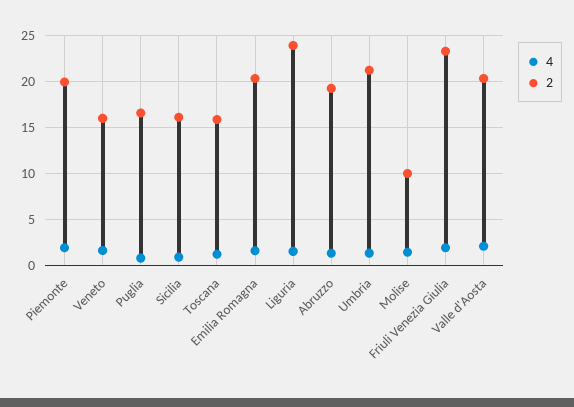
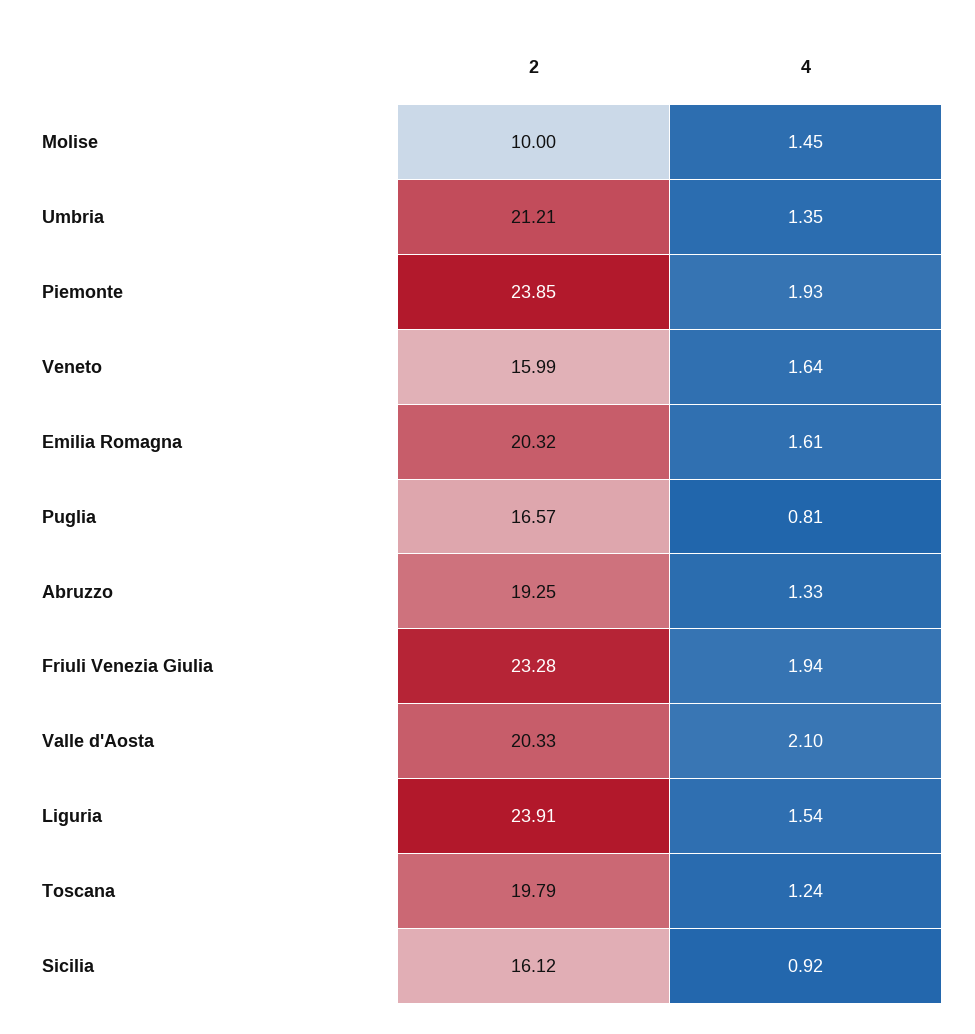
2, Piemonte: 20 -> 23.85
2, Toscana: 16 -> 19.79

